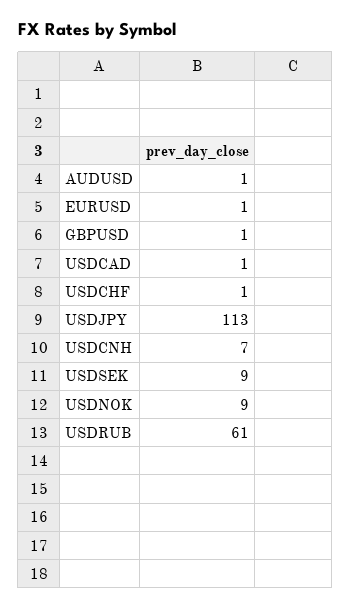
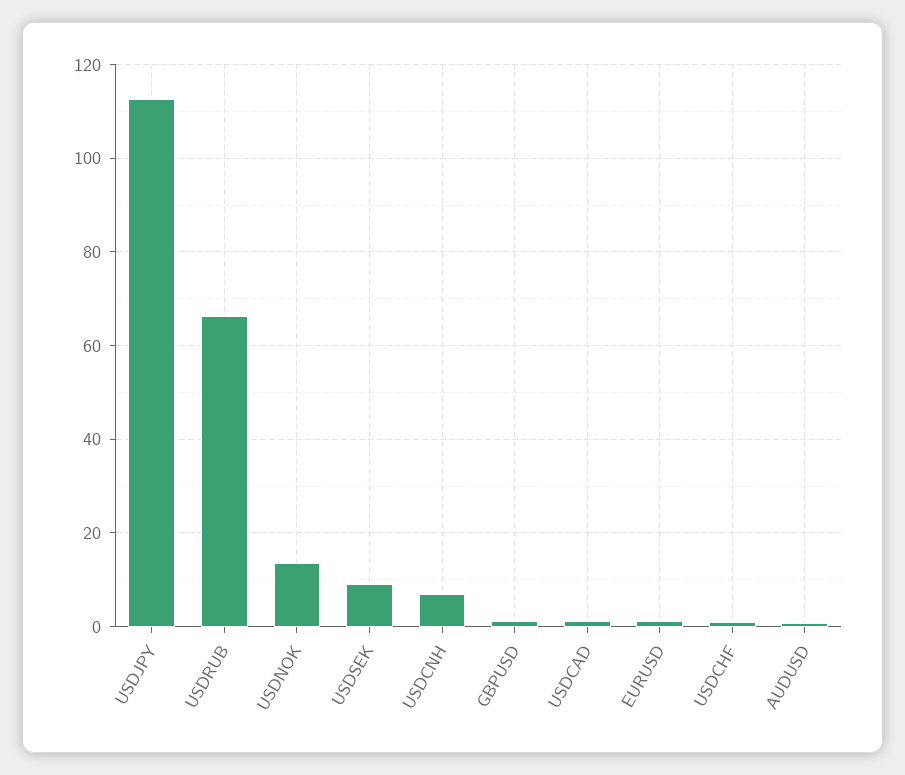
USDNOK: 9 -> 14
USDRUB: 61 -> 66

